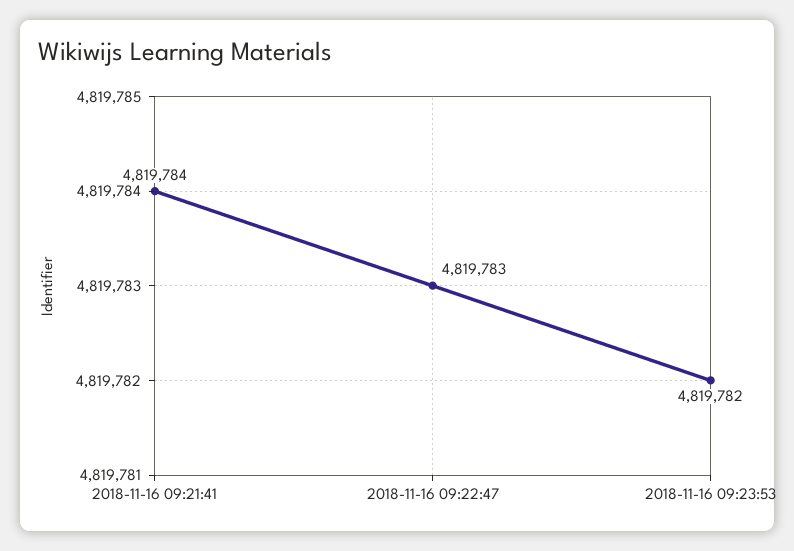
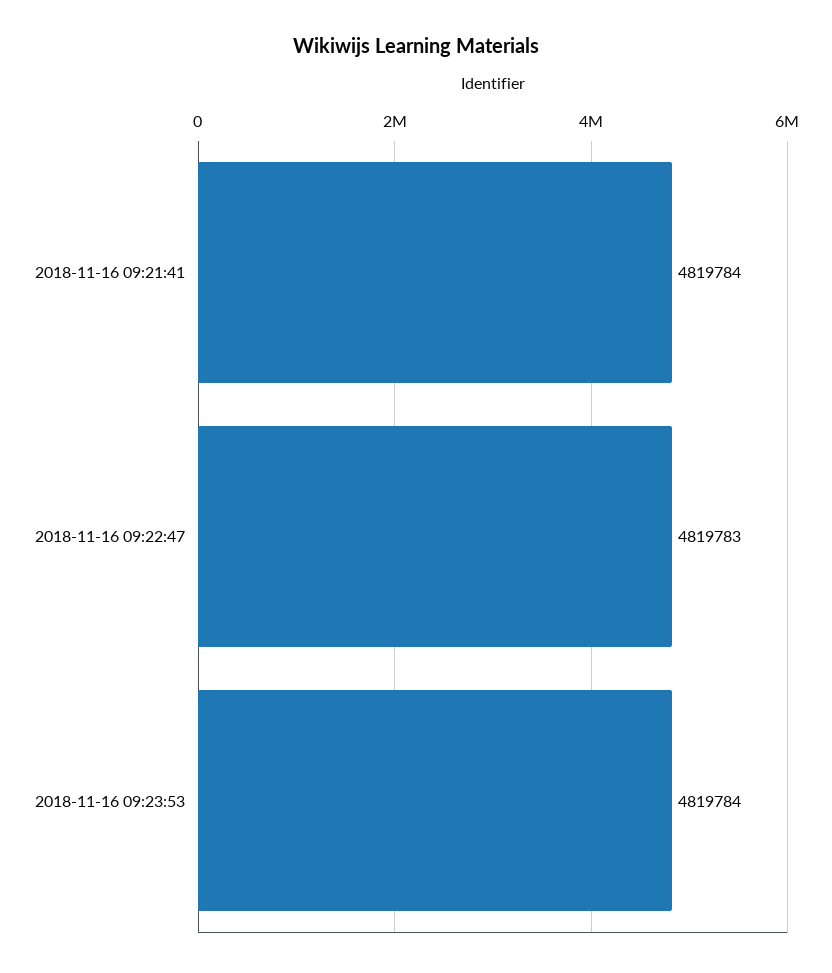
2018-11-16 09:23:53: 4819782 -> 4819784

